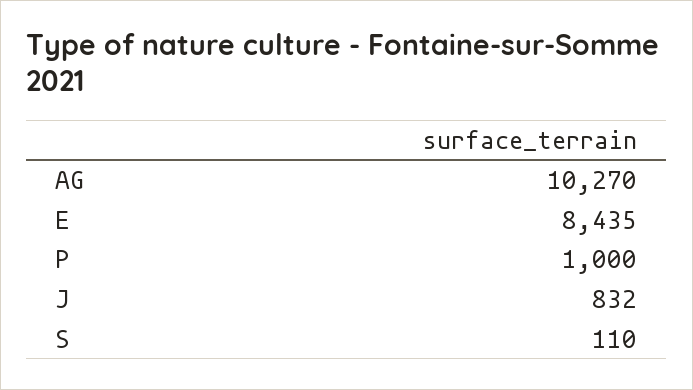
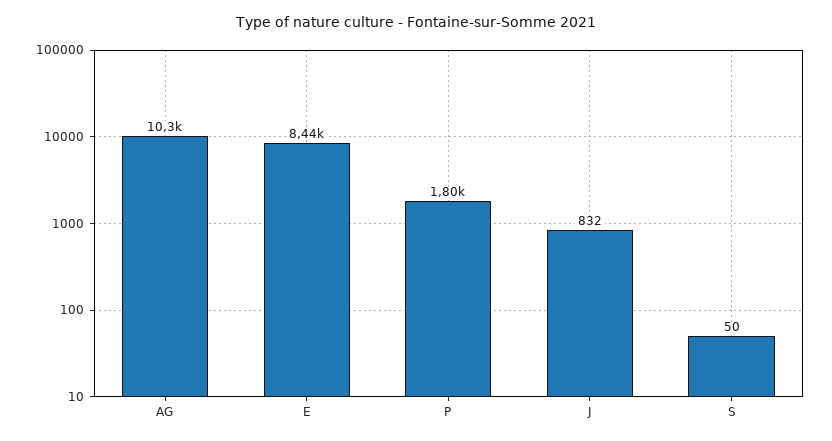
P: 1000 -> 1800
S: 110 -> 50

